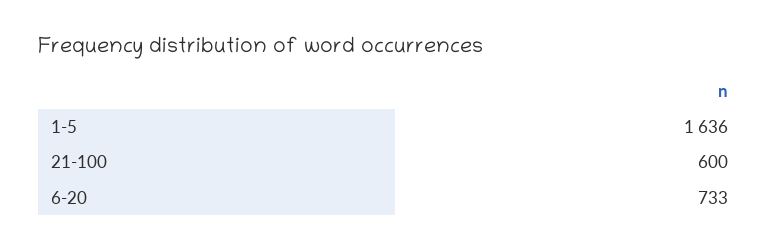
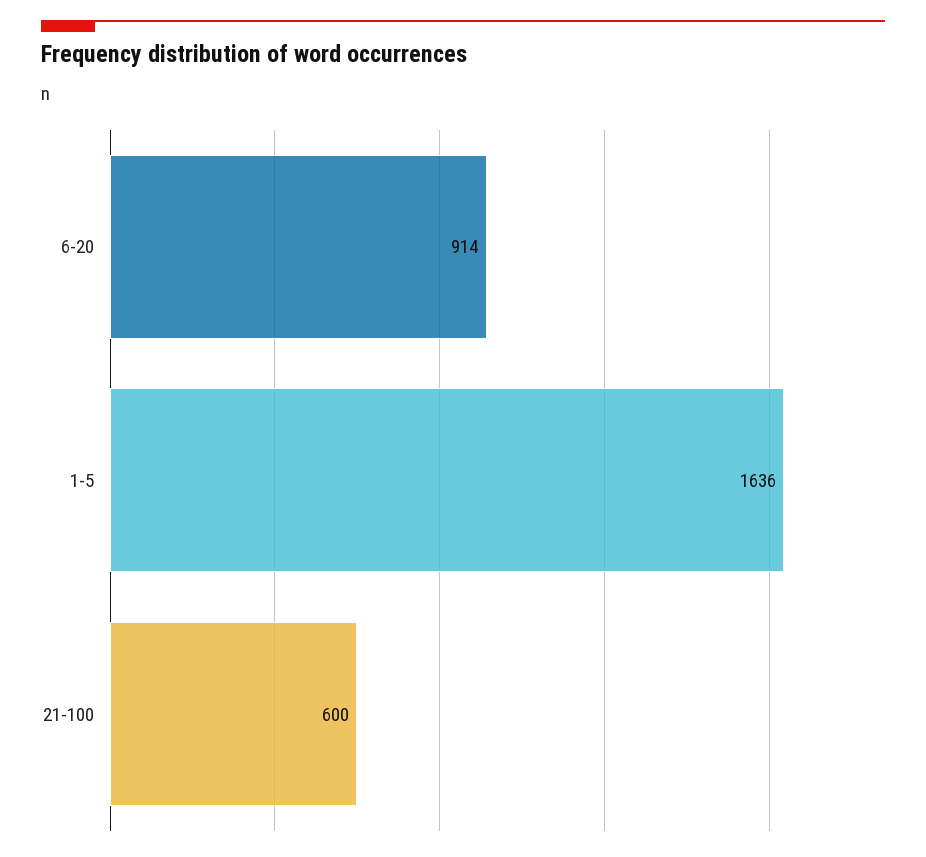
6-20: 733 -> 914

